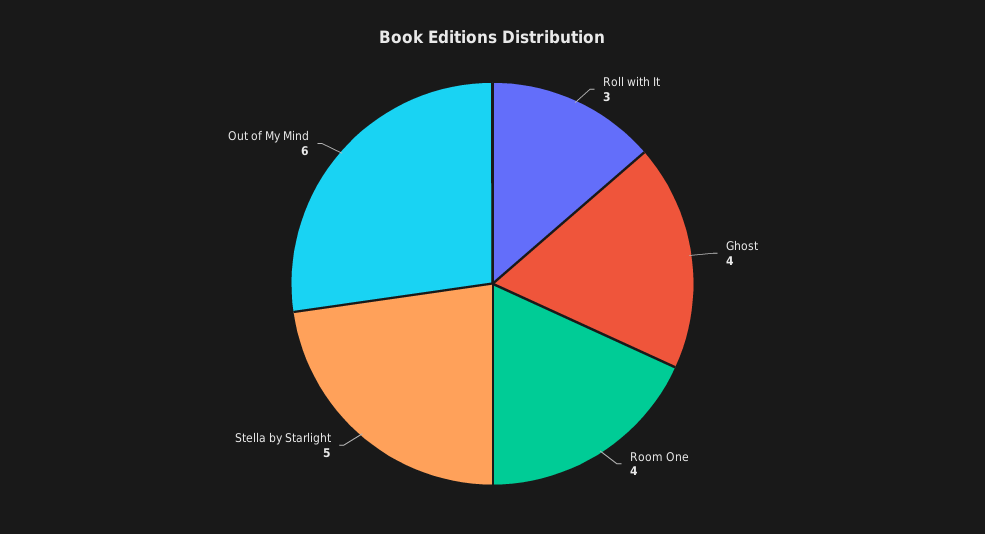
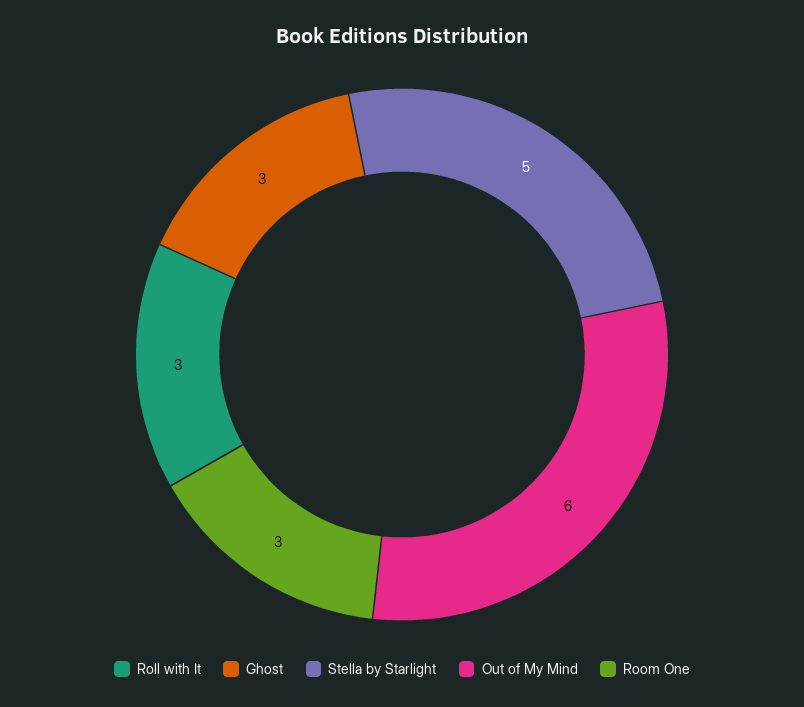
Ghost: 4 -> 3
Room One: 4 -> 3

